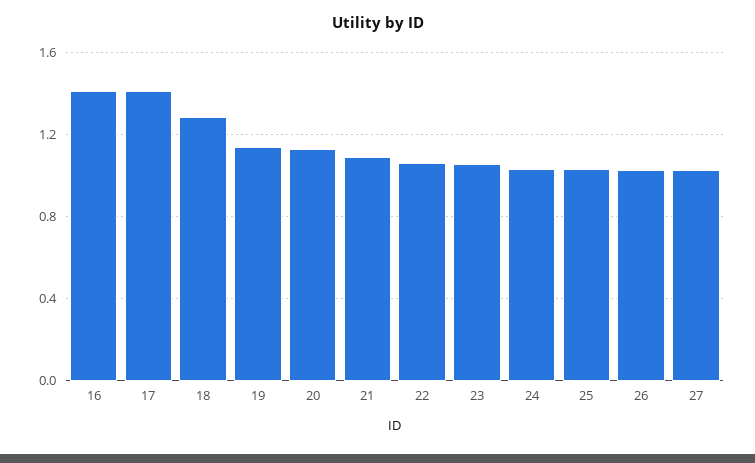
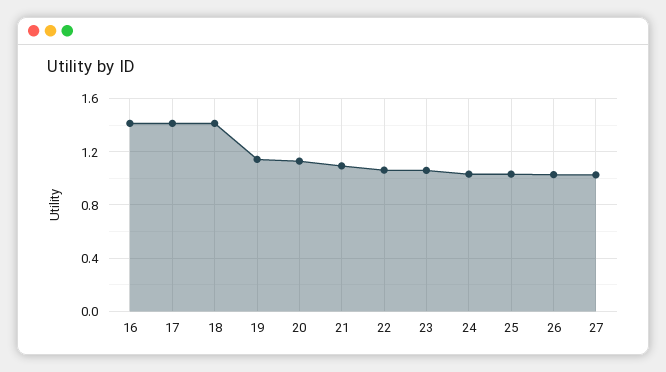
18: 1.3 -> 1.4

